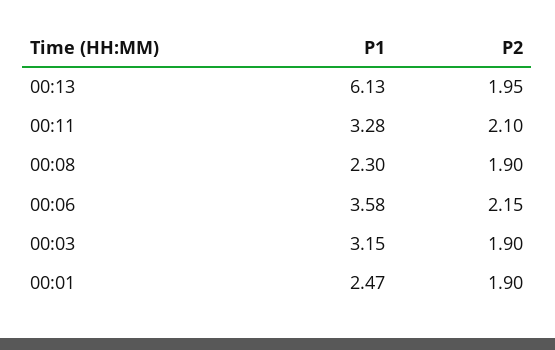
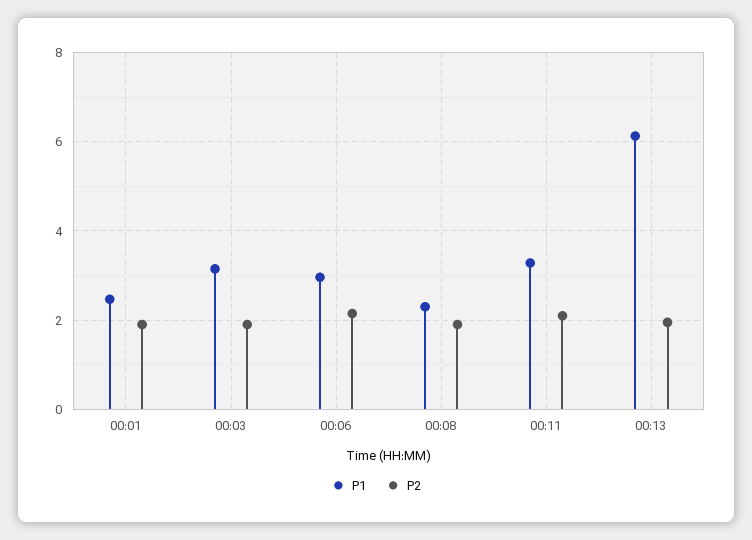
P1, 00:06: 3.58 -> 3

